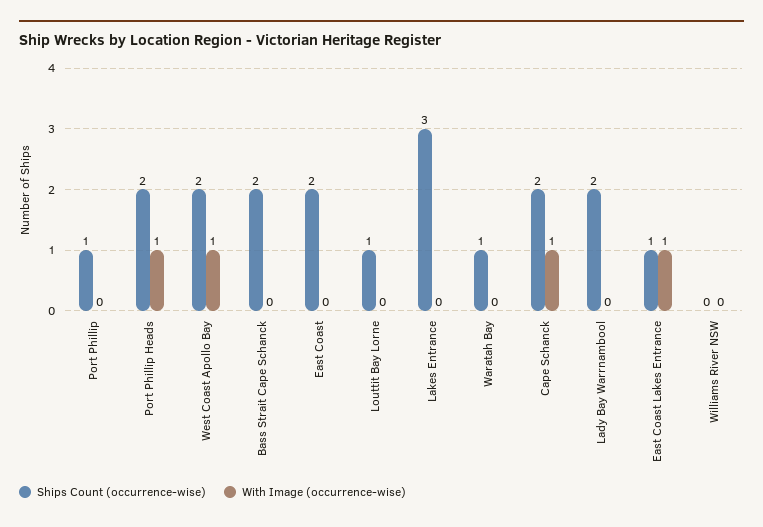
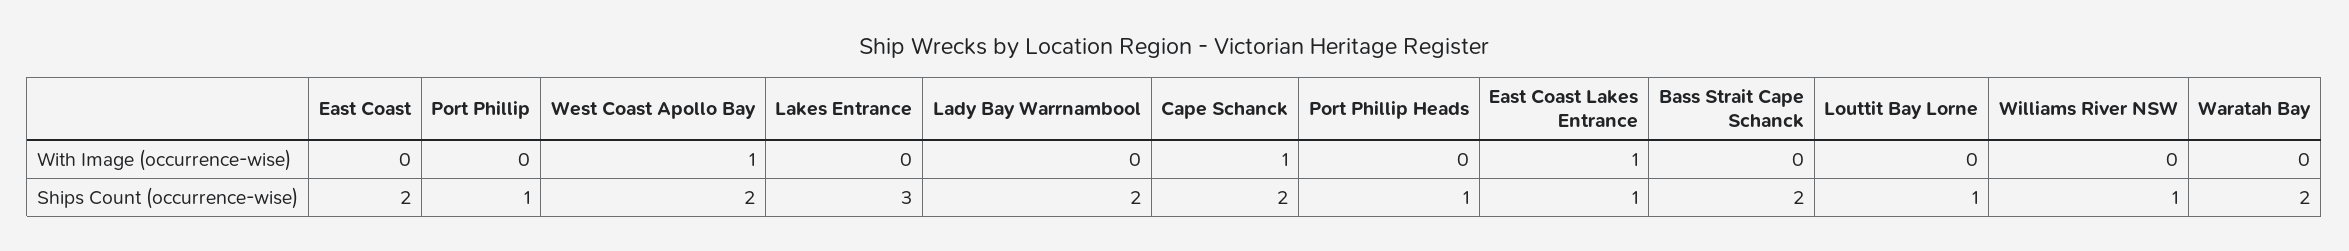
Ships Count (occurrence-wise), Port Phillip Heads: 2 -> 1
With Image (occurrence-wise), Port Phillip Heads: 1 -> 0
Ships Count (occurrence-wise), Waratah Bay: 1 -> 2
Ships Count (occurrence-wise), Williams River NSW: 0 -> 1

